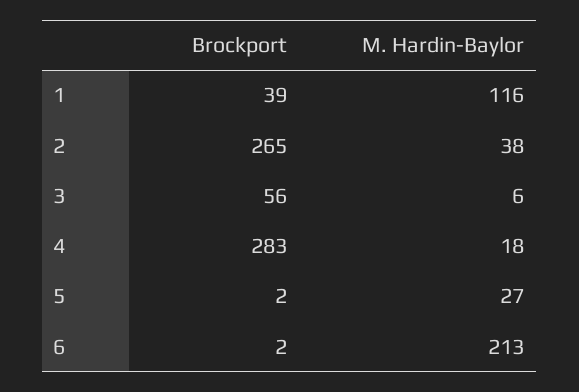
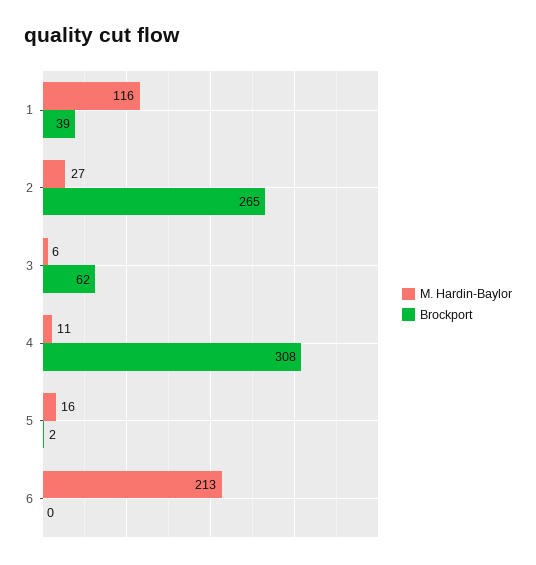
M. Hardin-Baylor, 2: 38 -> 27
Brockport, 3: 56 -> 62
Brockport, 4: 283 -> 308
M. Hardin-Baylor, 4: 18 -> 11
M. Hardin-Baylor, 5: 27 -> 16
Brockport, 6: 2 -> 0

